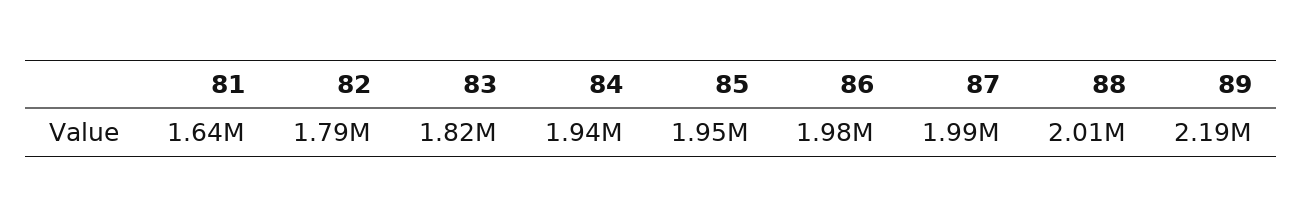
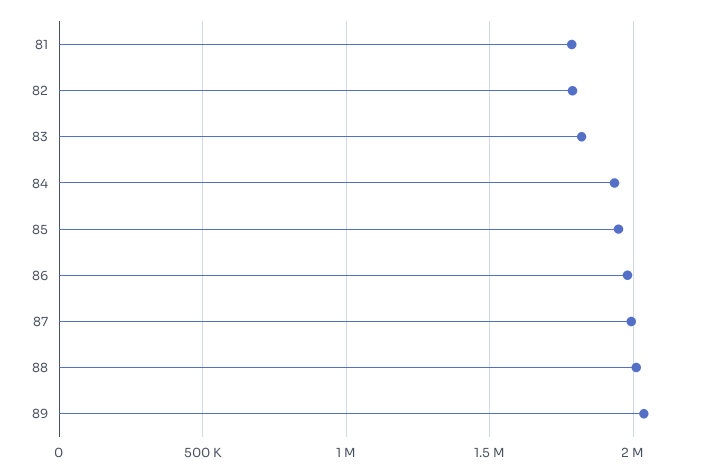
81: 1640000 -> 1800000
89: 2190000 -> 2050000

